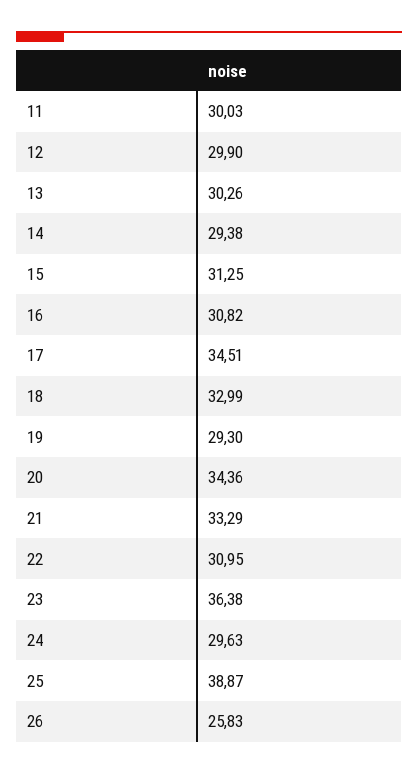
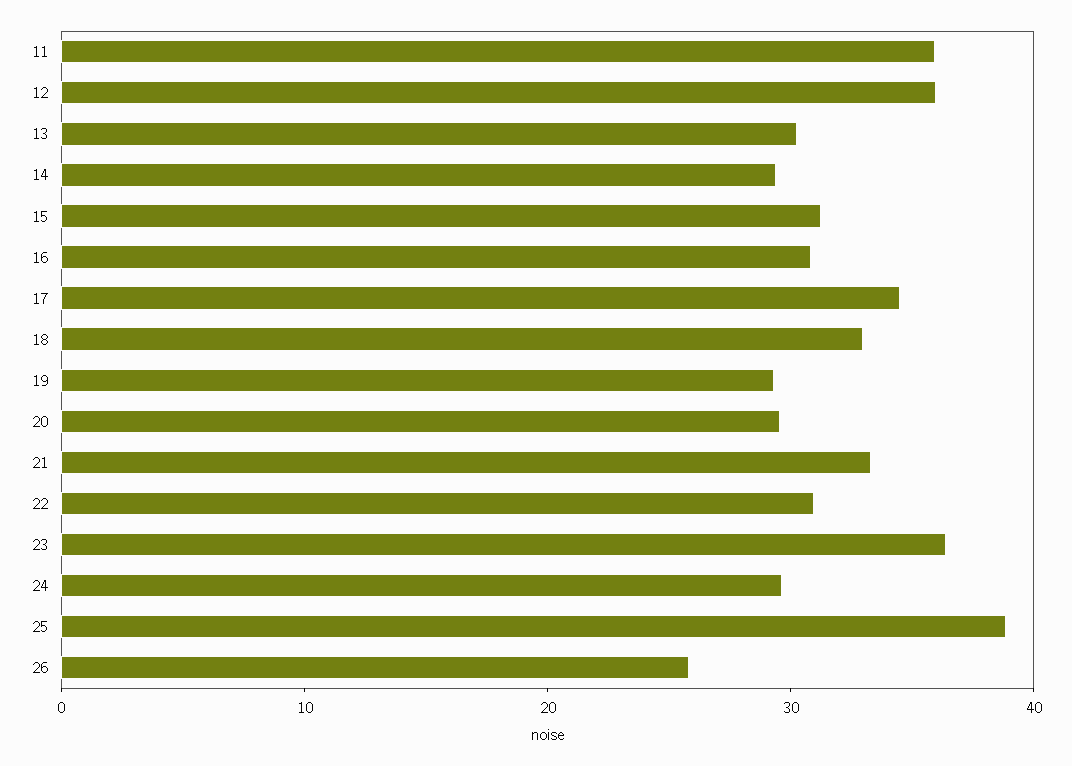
11: 30.03 -> 36
12: 29.9 -> 36
20: 34.36 -> 30

